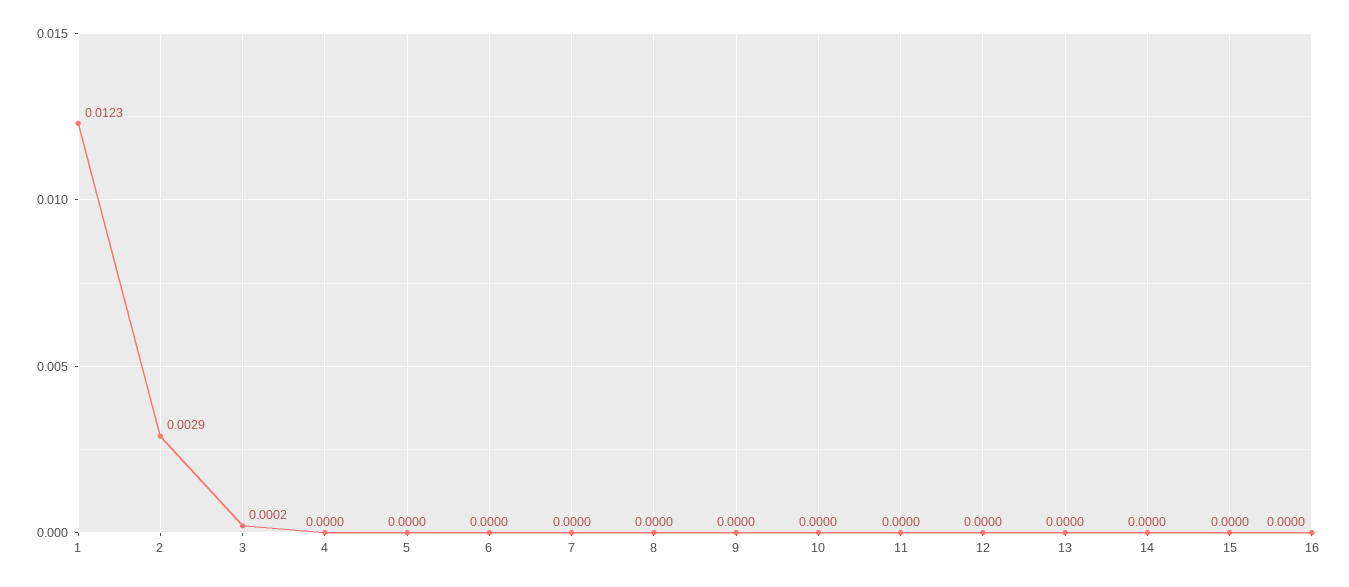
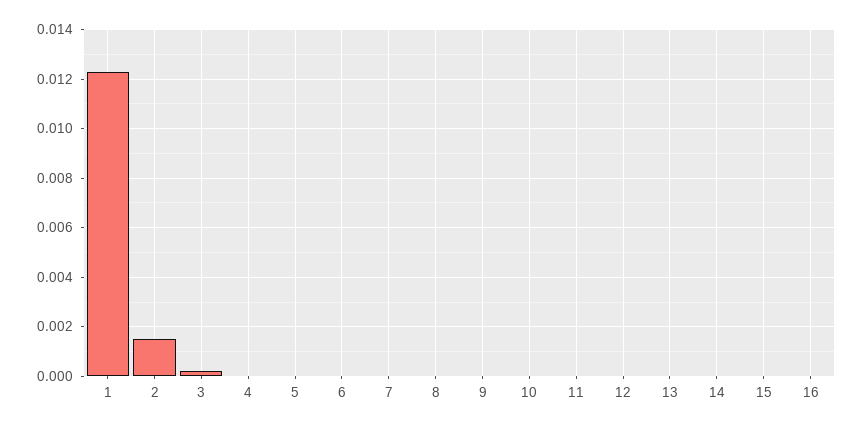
2: 0.0029 -> 0.0015

